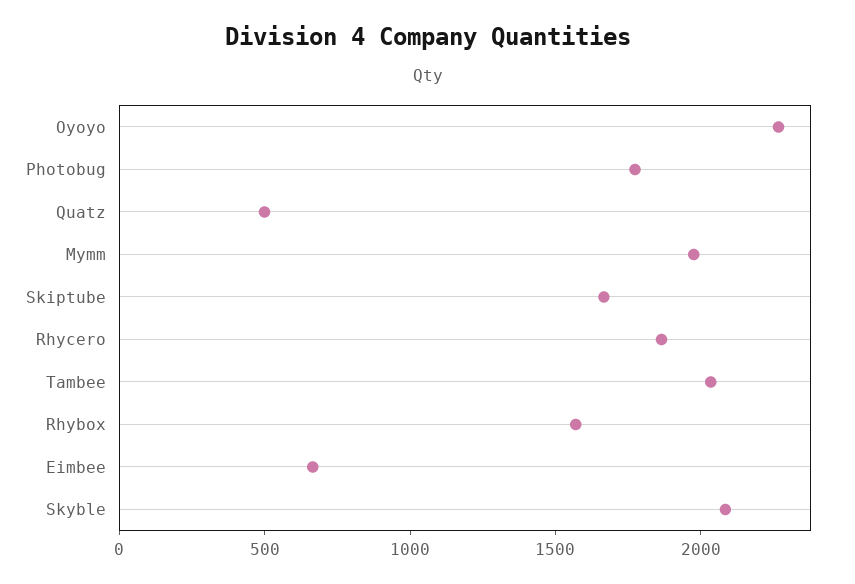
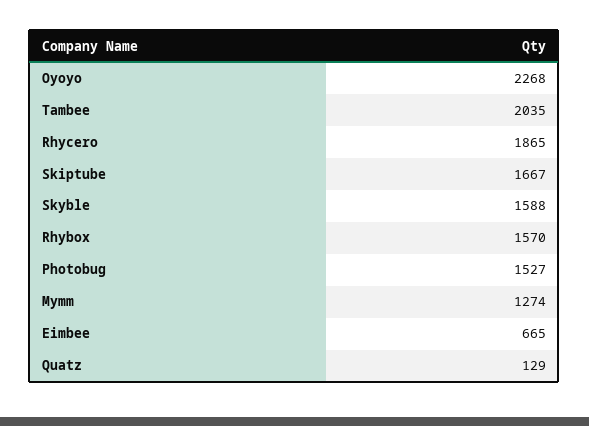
Photobug: 1800 -> 1527
Quatz: 500 -> 129
Mymm: 2000 -> 1274
Skyble: 2100 -> 1588

